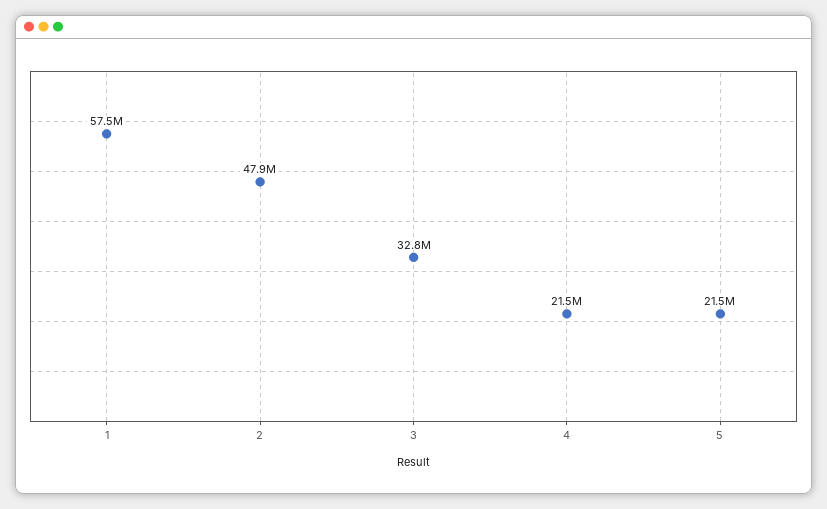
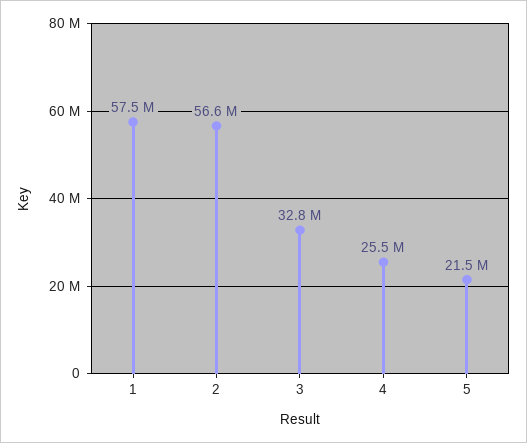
2: 47900000 -> 56600000
4: 21500000 -> 25500000

